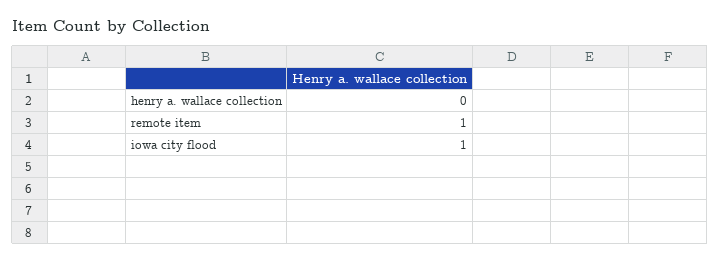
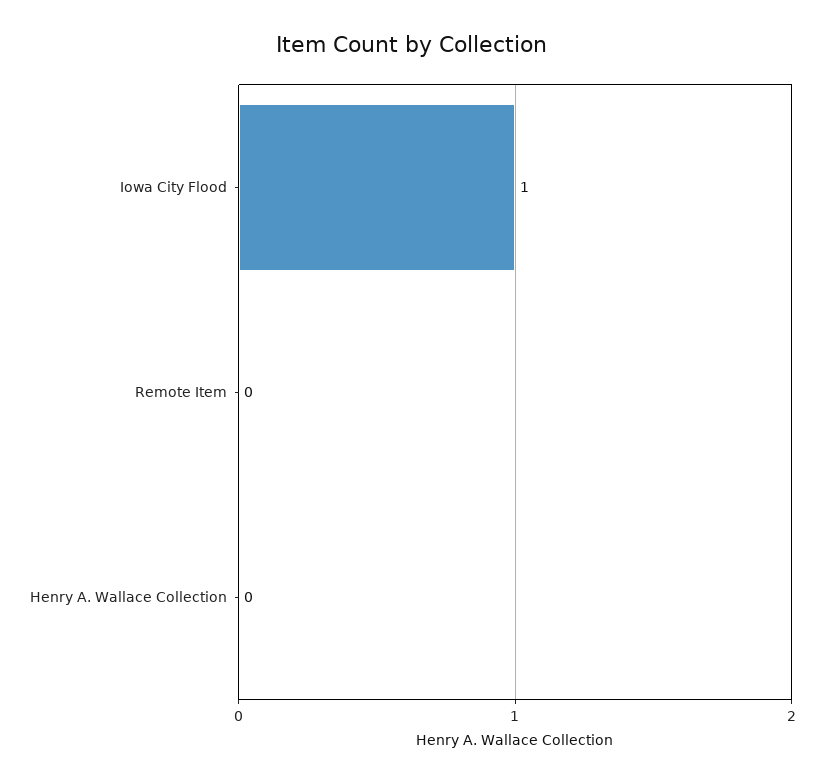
remote item: 1 -> 0

